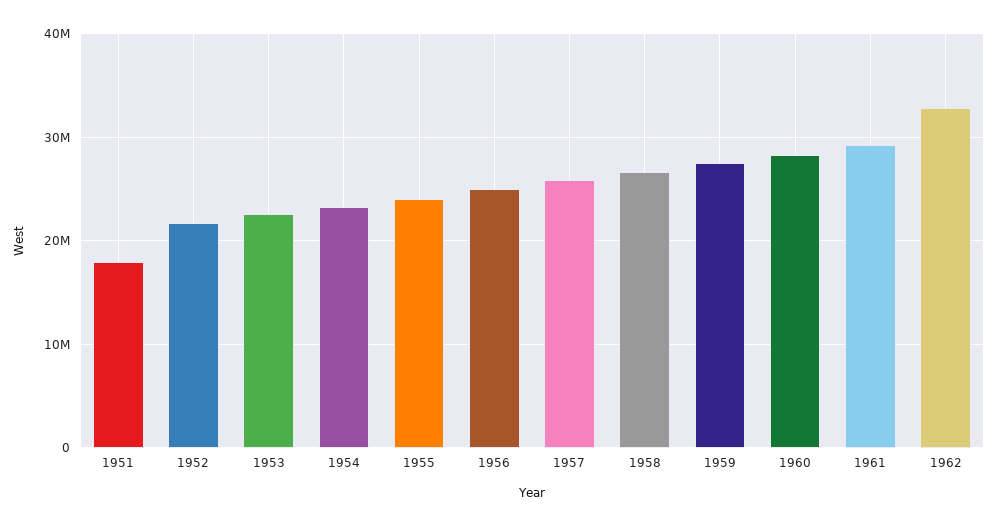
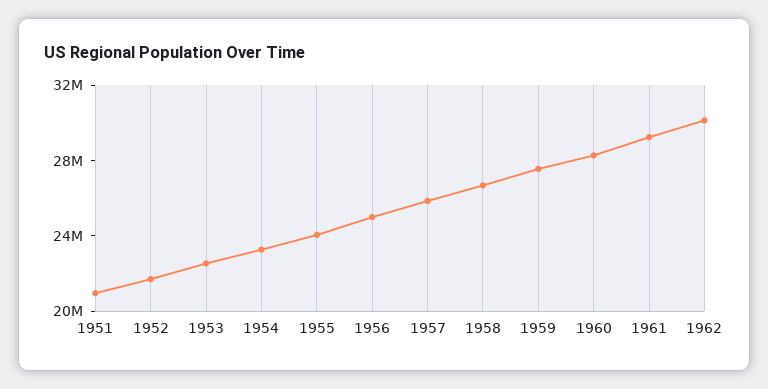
1951: 18000000 -> 21000000
1962: 33000000 -> 30000000

